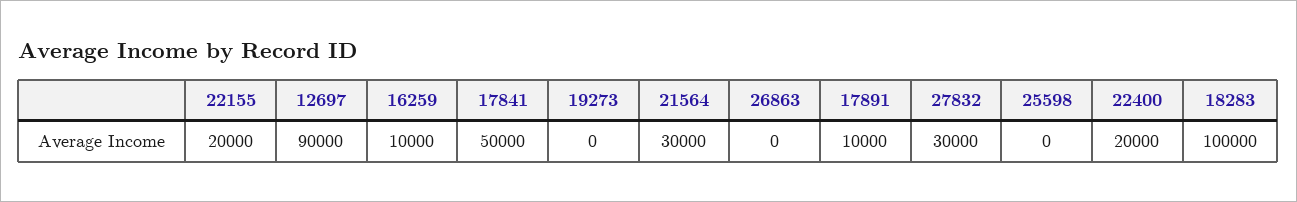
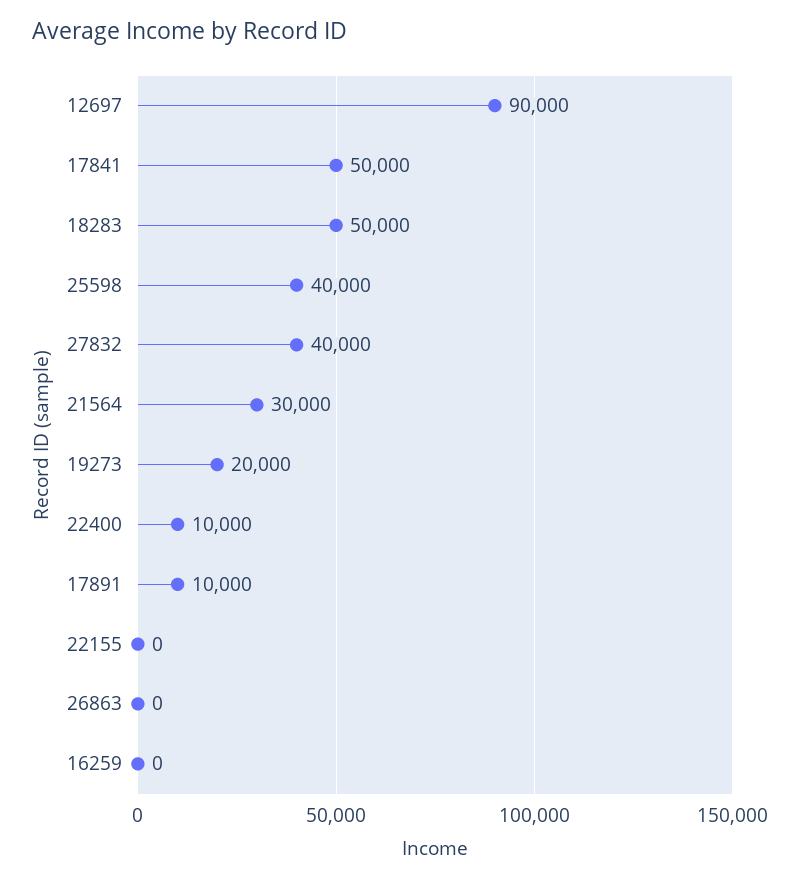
22155: 20000 -> 0
16259: 10000 -> 0
19273: 0 -> 20000
27832: 30000 -> 40000
25598: 0 -> 40000
22400: 20000 -> 10000
18283: 100000 -> 50000

